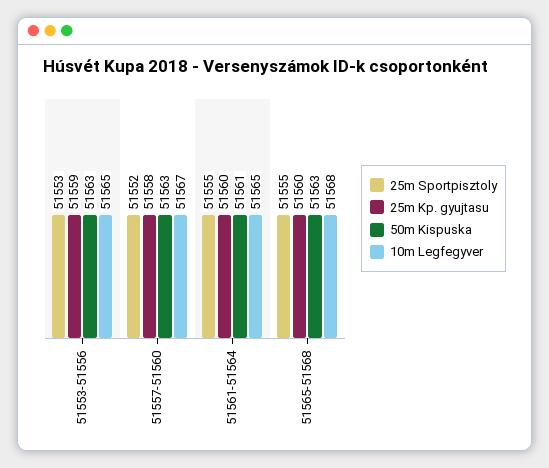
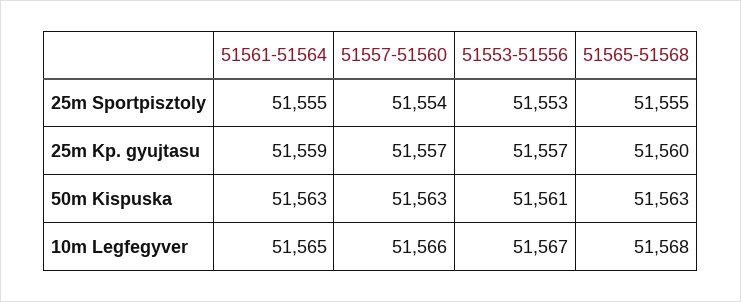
25m Kp. gyujtasu, 51553-51556: 51559 -> 51557
50m Kispuska, 51553-51556: 51563 -> 51561
10m Legfegyver, 51553-51556: 51565 -> 51567
25m Sportpisztoly, 51557-51560: 51552 -> 51554
25m Kp. gyujtasu, 51557-51560: 51558 -> 51557
10m Legfegyver, 51557-51560: 51567 -> 51566
25m Kp. gyujtasu, 51561-51564: 51560 -> 51559
50m Kispuska, 51561-51564: 51561 -> 51563

